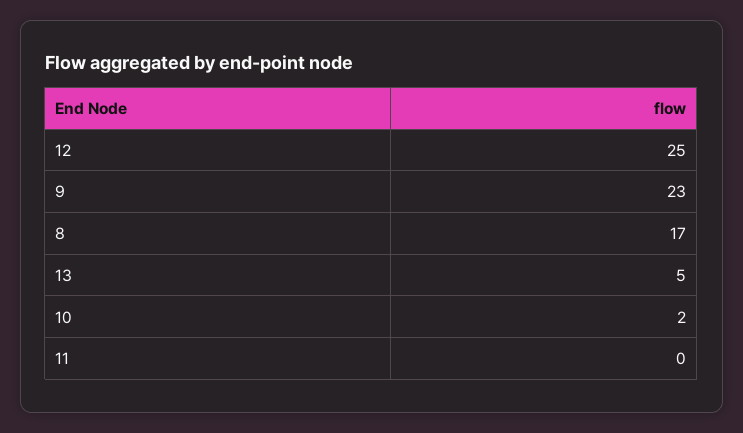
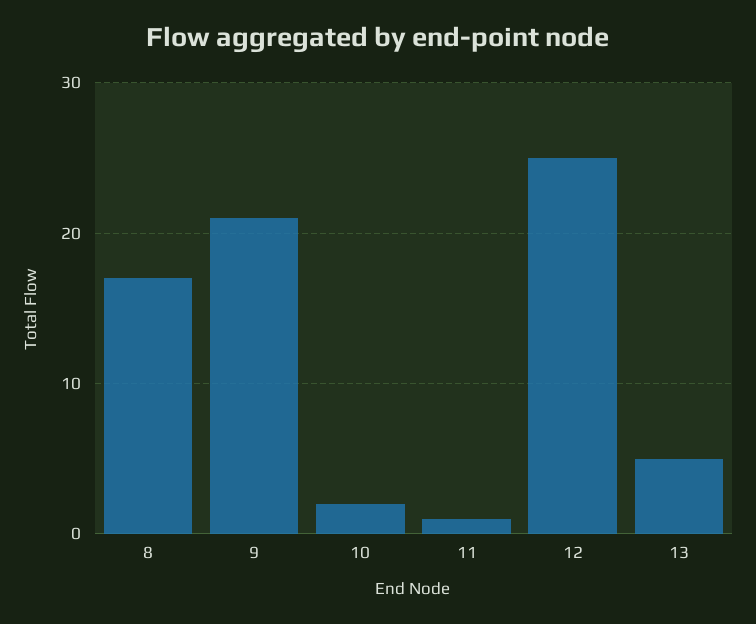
9: 23 -> 21
11: 0 -> 1

